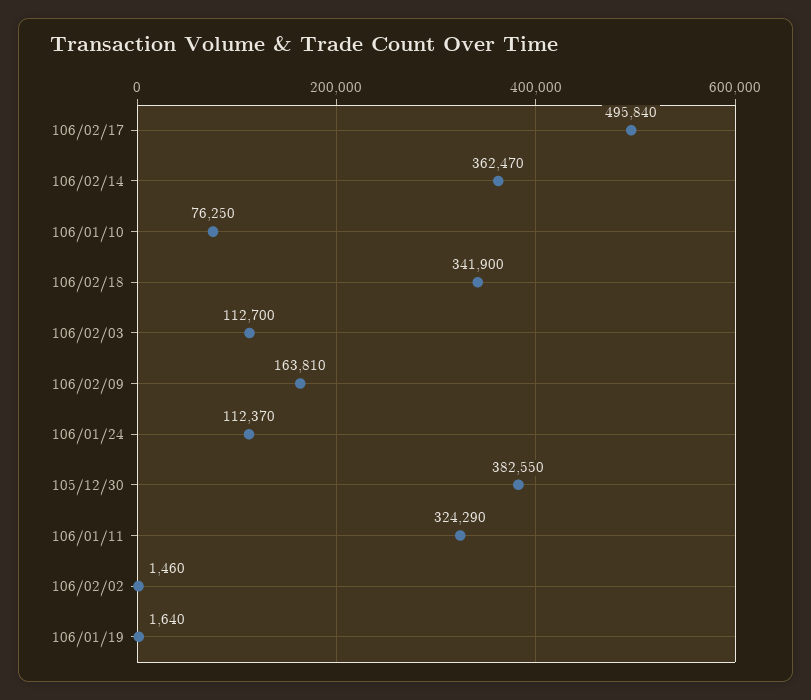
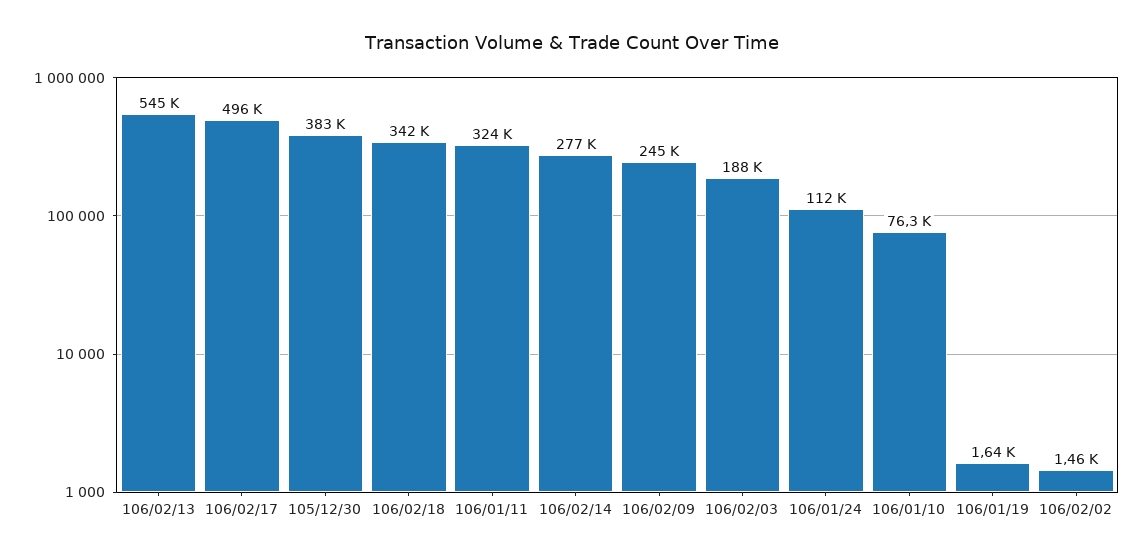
106/02/14: 362470 -> 277000
106/02/03: 112700 -> 188000
106/02/09: 163810 -> 245000
106/02/13: none -> 545000

